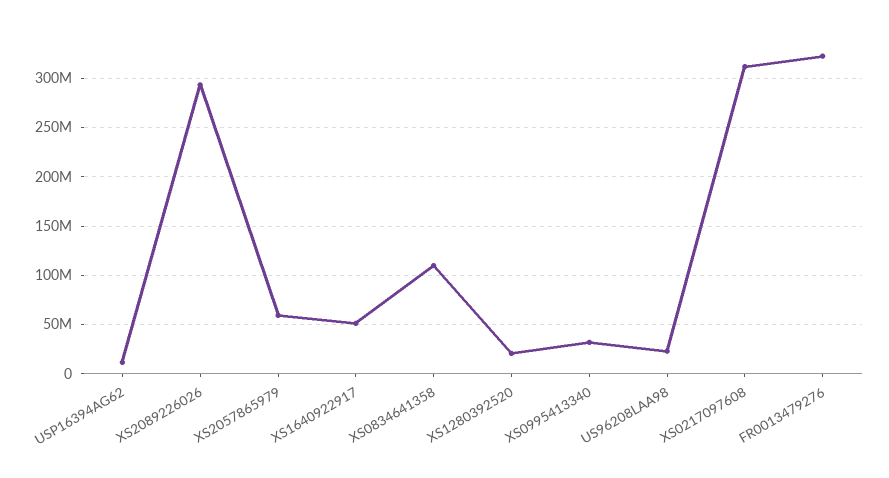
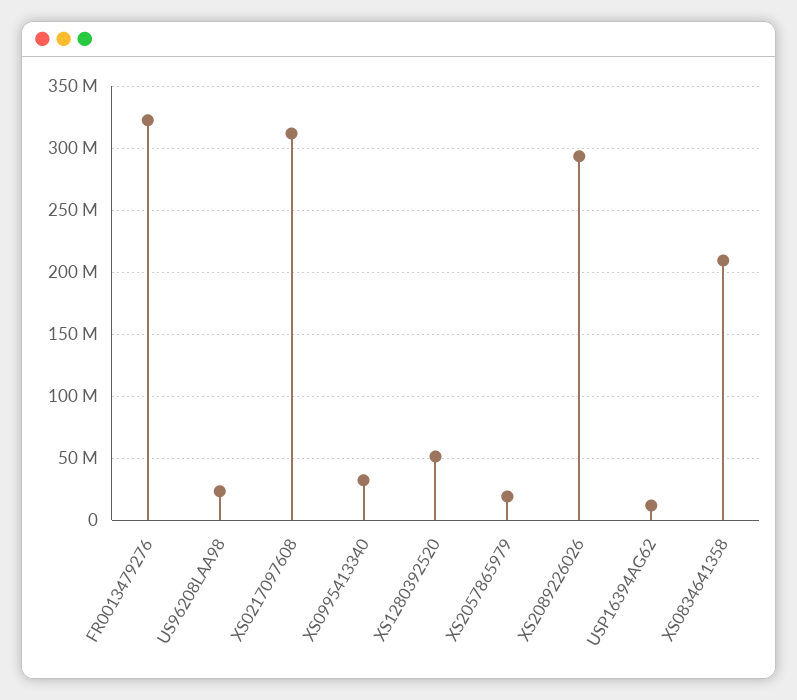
XS2057865979: 60000000 -> 20000000
XS1640922917: 50000000 -> none
XS0834641358: 110000000 -> 210000000
XS1280392520: 20000000 -> 50000000

